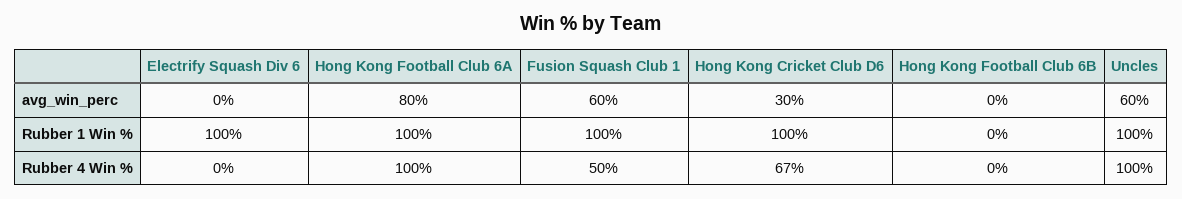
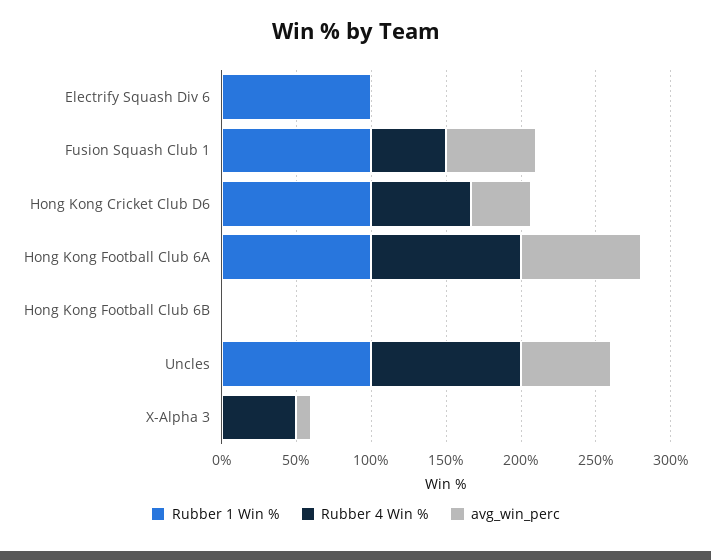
avg_win_perc, Hong Kong Cricket Club D6: 30 -> 40
Rubber 1 Win %, X-Alpha 3: none -> 0
Rubber 4 Win %, X-Alpha 3: none -> 50
avg_win_perc, X-Alpha 3: none -> 10

